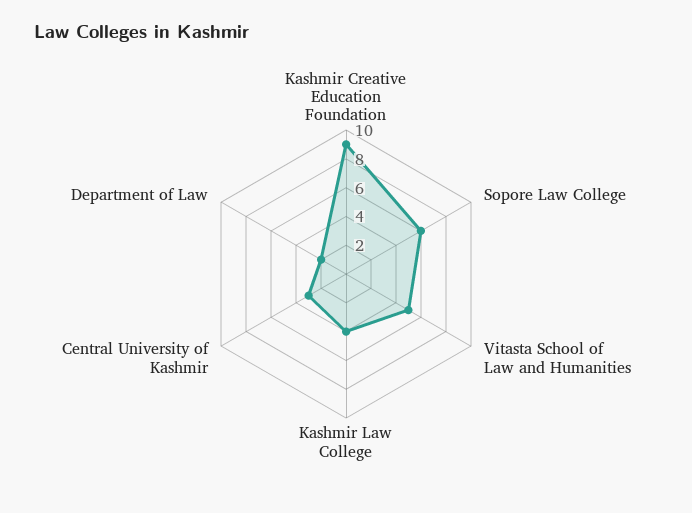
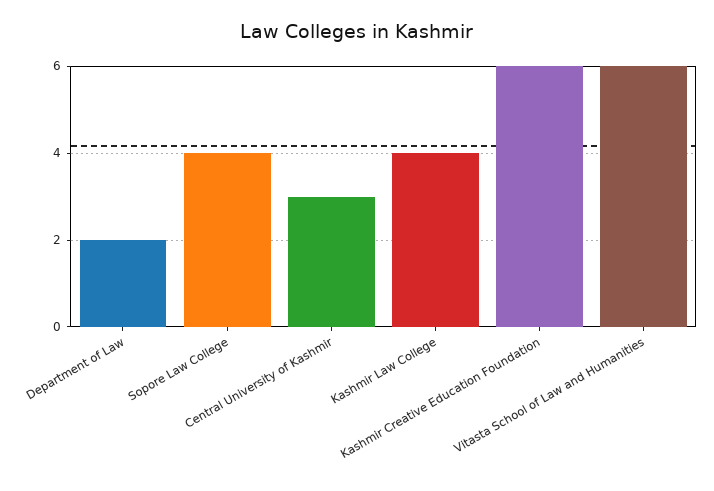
Kashmir Creative Education Foundation: 9 -> 6
Sopore Law College: 6 -> 4
Vitasta School of Law and Humanities: 5 -> 6

